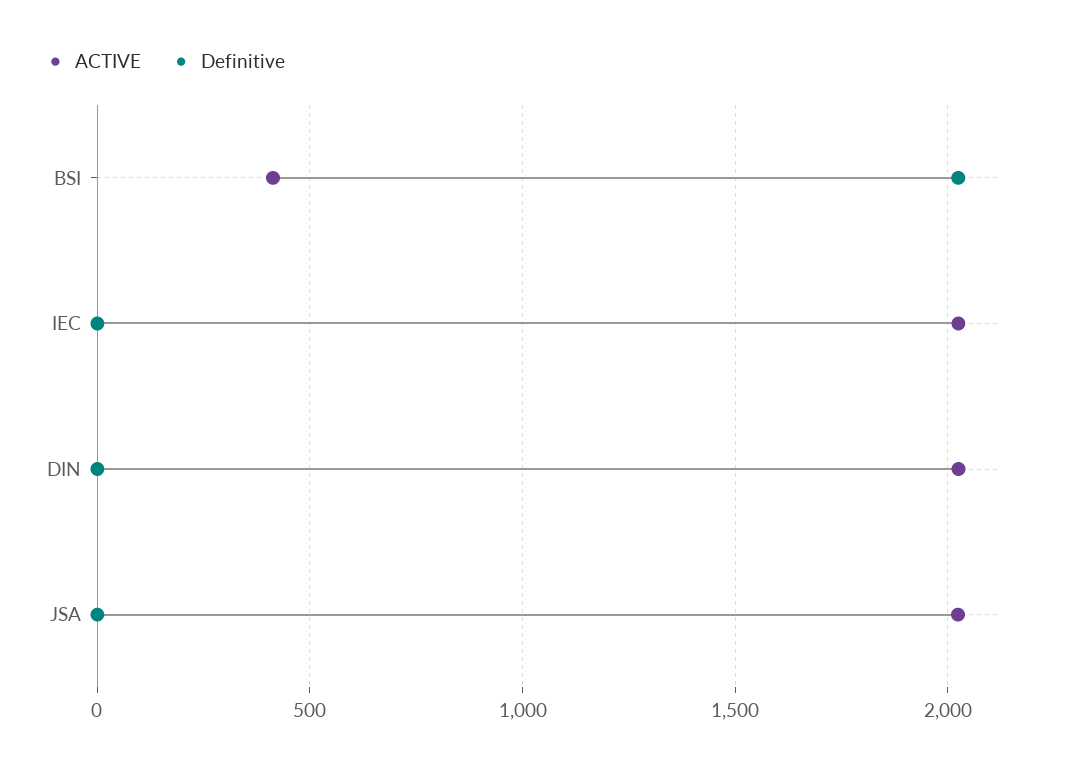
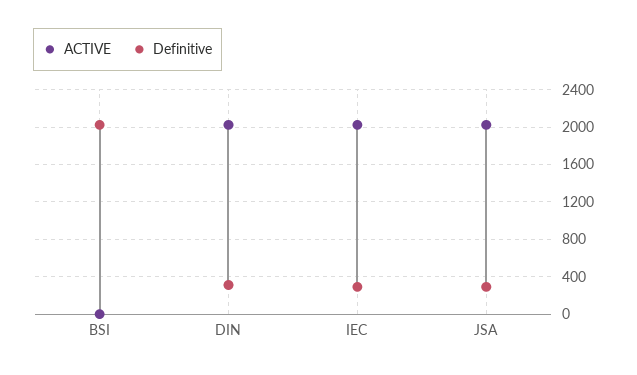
ACTIVE, BSI: 400 -> 0
Definitive, IEC: 0 -> 300
Definitive, DIN: 0 -> 300
Definitive, JSA: 0 -> 300

